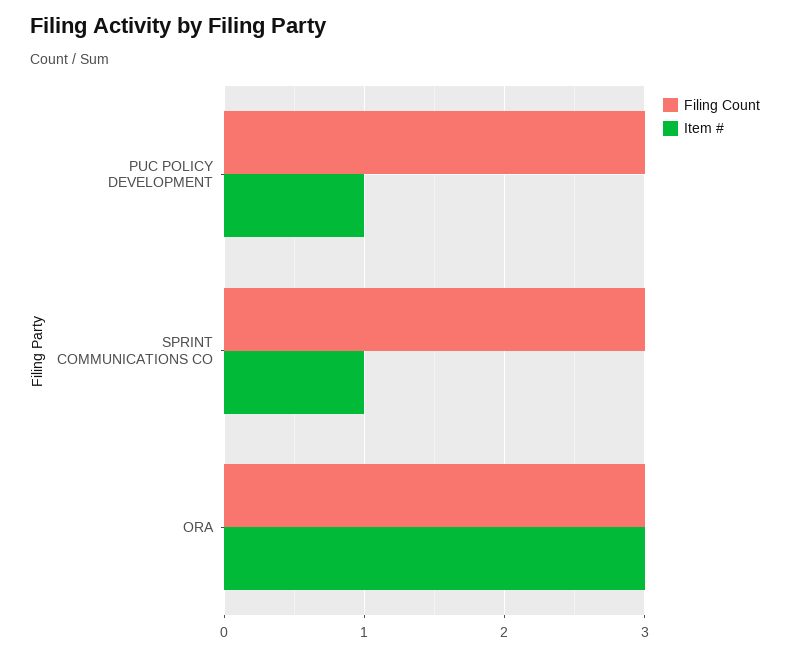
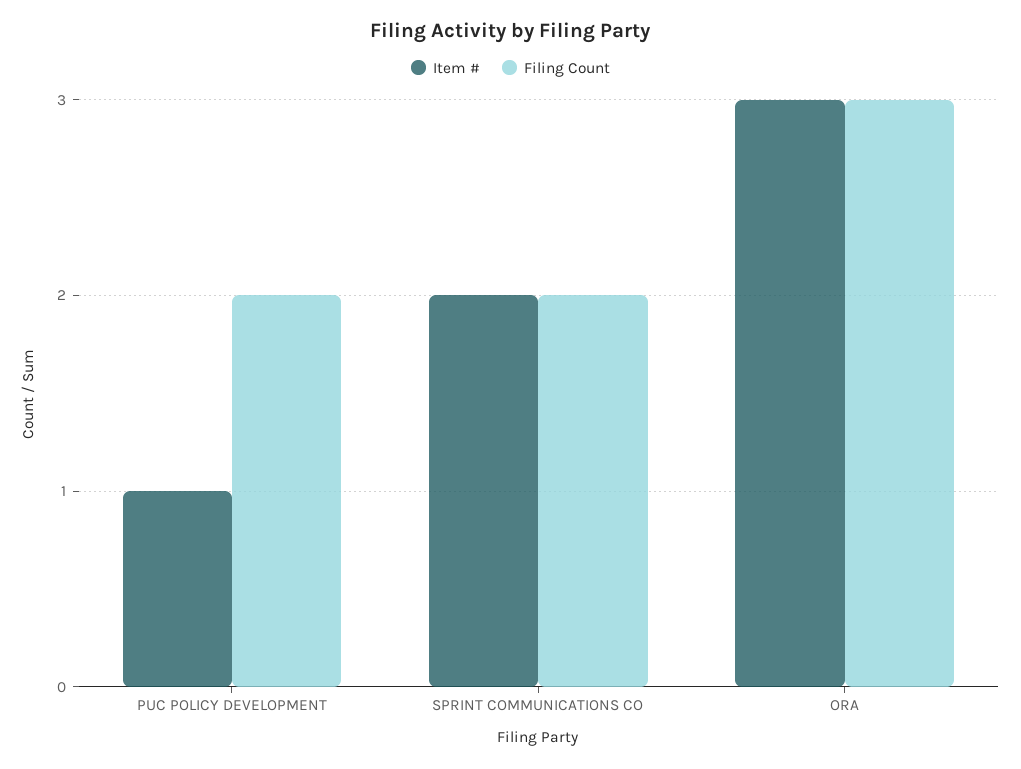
Filing Count, PUC POLICY DEVELOPMENT: 3 -> 2
Filing Count, SPRINT COMMUNICATIONS CO: 3 -> 2
Item #, SPRINT COMMUNICATIONS CO: 1 -> 2

